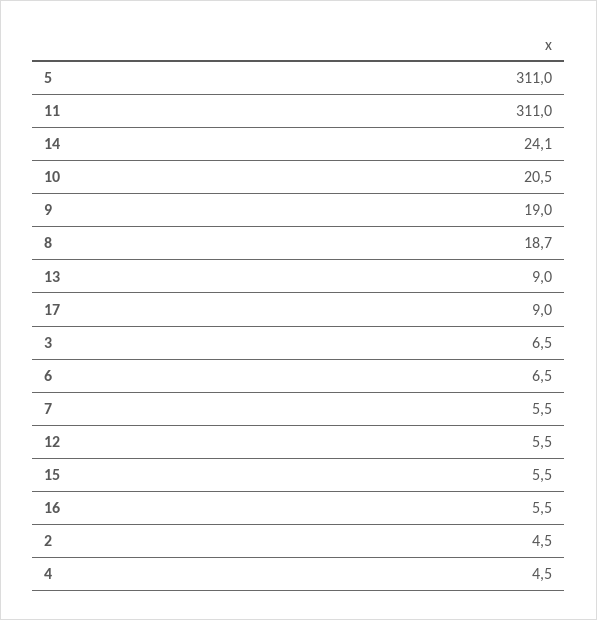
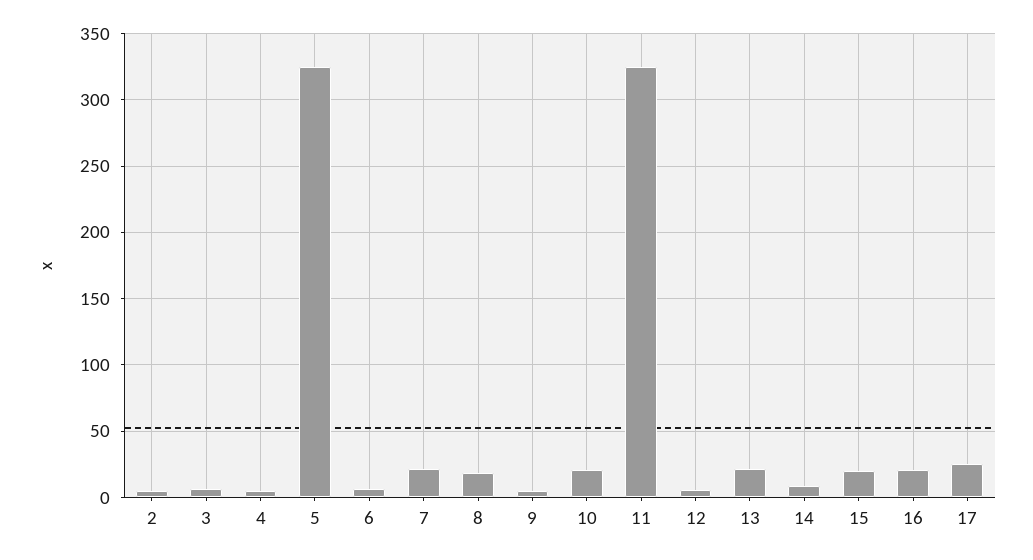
5: 311 -> 325
11: 311 -> 325
14: 24.1 -> 10
9: 19 -> 5
13: 9 -> 20
17: 9 -> 25
7: 5.5 -> 20
15: 5.5 -> 20
16: 5.5 -> 20

